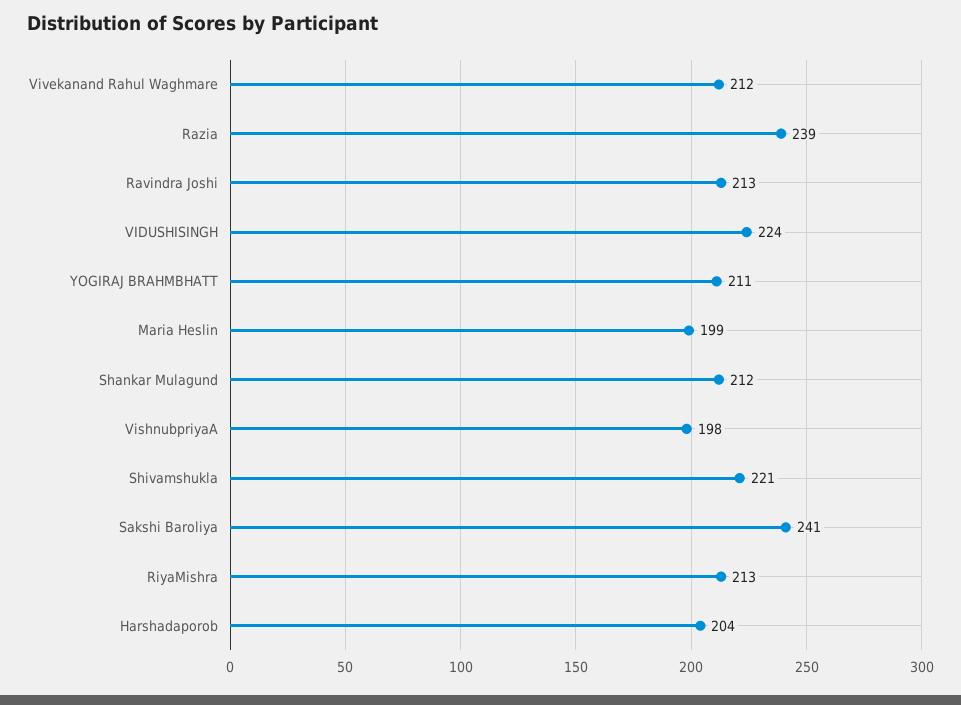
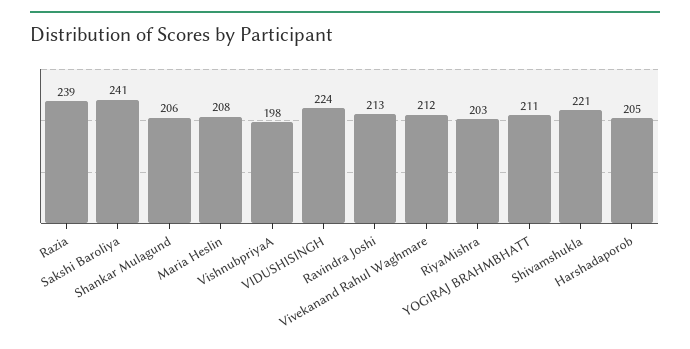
Maria Heslin: 199 -> 208
Shankar Mulagund: 212 -> 206
RiyaMishra: 213 -> 203
Harshadaporob: 204 -> 205

